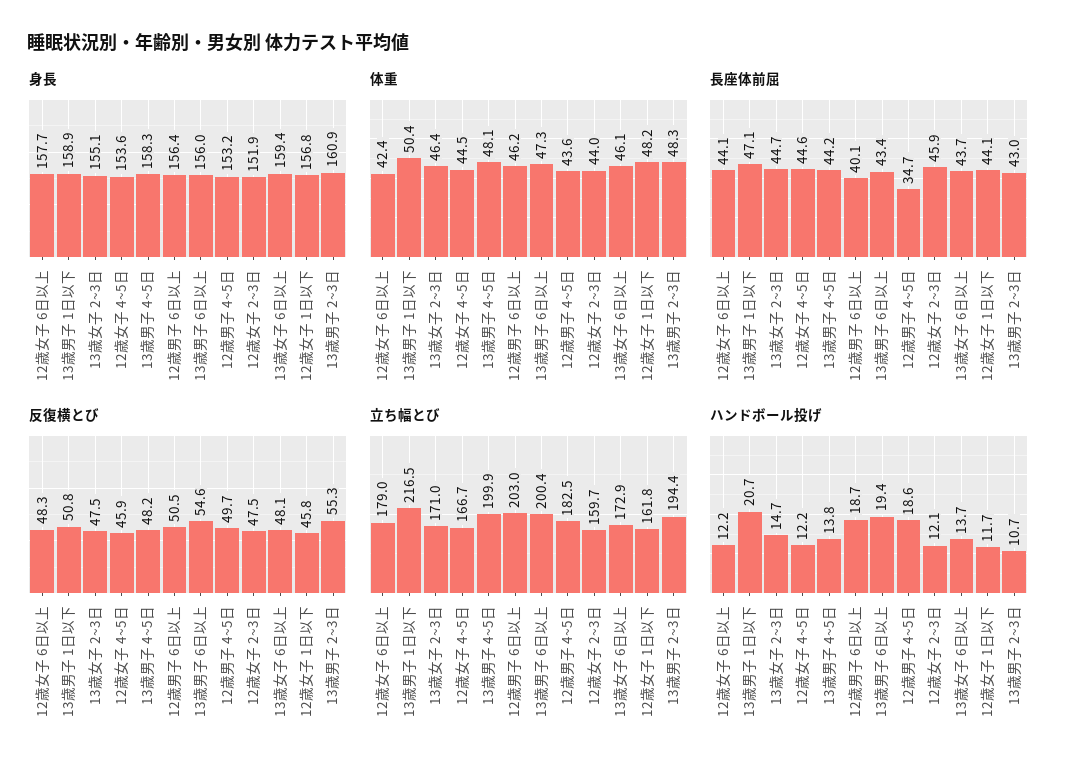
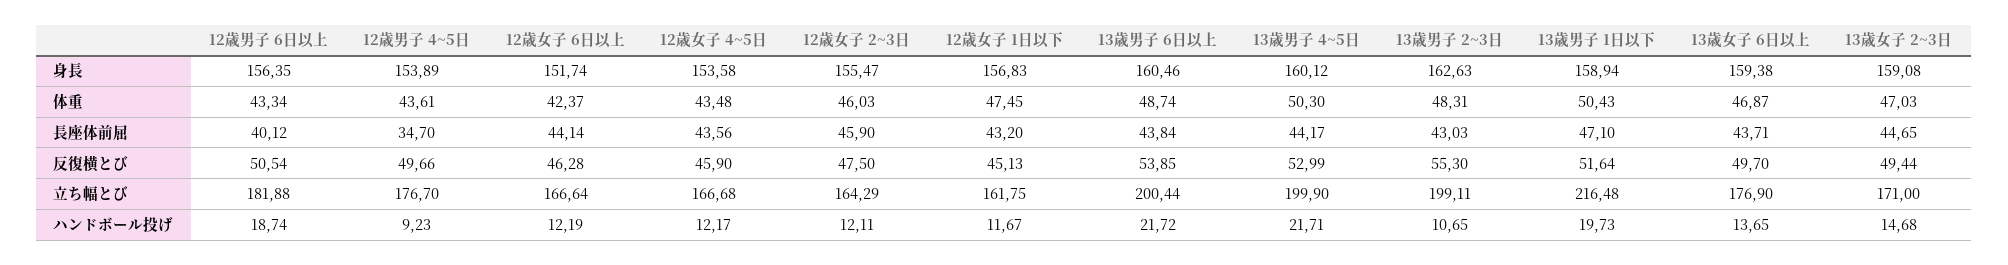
身長, 12歳女子 6日以上: 157.7 -> 151.74
身長, 13歳女子 2~3日: 155.1 -> 159.08
身長, 13歳男子 4~5日: 158.3 -> 160.12
身長, 13歳男子 6日以上: 156 -> 160.46
身長, 12歳男子 4~5日: 153.2 -> 153.89
身長, 12歳女子 2~3日: 151.9 -> 155.47
身長, 13歳男子 2~3日: 160.9 -> 162.63
体重, 13歳女子 2~3日: 46.4 -> 47.03
体重, 12歳女子 4~5日: 44.5 -> 43.48
体重, 13歳男子 4~5日: 48.1 -> 50.3
体重, 12歳男子 6日以上: 46.2 -> 43.34
体重, 13歳男子 6日以上: 47.3 -> 48.74
体重, 12歳女子 2~3日: 44 -> 46.03
体重, 13歳女子 6日以上: 46.1 -> 46.87
体重, 12歳女子 1日以下: 48.2 -> 47.45
長座体前屈, 12歳女子 4~5日: 44.6 -> 43.56
長座体前屈, 13歳男子 6日以上: 43.4 -> 43.84
長座体前屈, 12歳女子 1日以下: 44.1 -> 43.2
反復横とび, 12歳女子 6日以上: 48.3 -> 46.28
反復横とび, 13歳男子 1日以下: 50.8 -> 51.64
反復横とび, 13歳女子 2~3日: 47.5 -> 49.44
反復横とび, 13歳男子 4~5日: 48.2 -> 52.99
反復横とび, 13歳男子 6日以上: 54.6 -> 53.85
反復横とび, 13歳女子 6日以上: 48.1 -> 49.7
反復横とび, 12歳女子 1日以下: 45.8 -> 45.13
立ち幅とび, 12歳女子 6日以上: 179 -> 166.64
立ち幅とび, 12歳男子 6日以上: 203 -> 181.88
立ち幅とび, 12歳男子 4~5日: 182.5 -> 176.7
立ち幅とび, 12歳女子 2~3日: 159.7 -> 164.29
立ち幅とび, 13歳女子 6日以上: 172.9 -> 176.9
立ち幅とび, 13歳男子 2~3日: 194.4 -> 199.11
ハンドボール投げ, 13歳男子 1日以下: 20.7 -> 19.73
ハンドボール投げ, 13歳男子 4~5日: 13.8 -> 21.71
ハンドボール投げ, 13歳男子 6日以上: 19.4 -> 21.72
ハンドボール投げ, 12歳男子 4~5日: 18.6 -> 9.23

